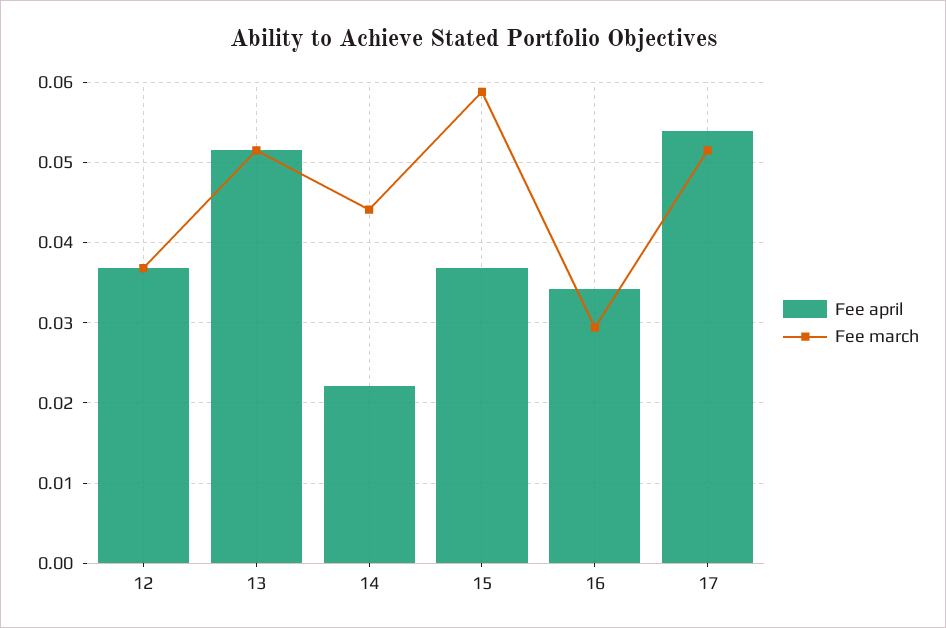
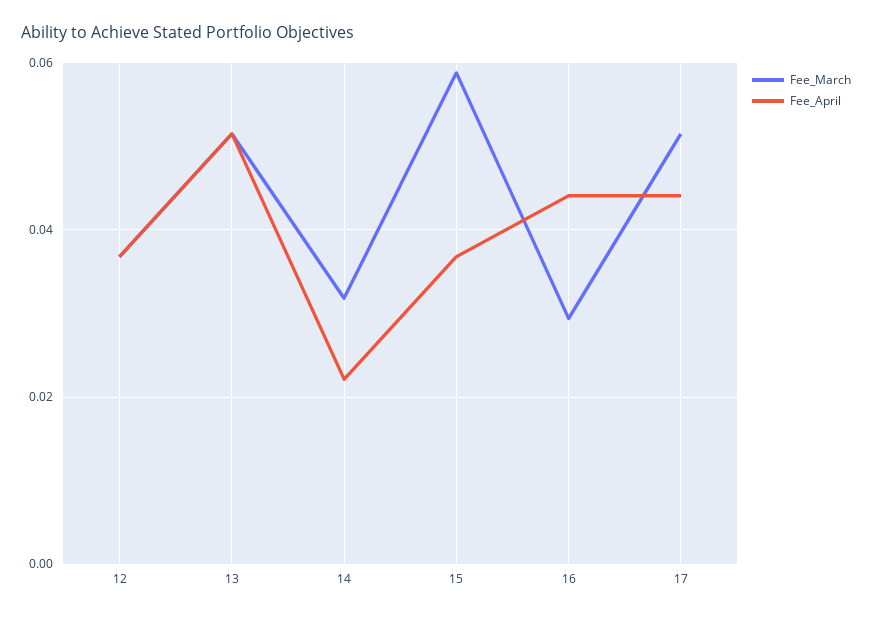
Fee march, 14: 0.044 -> 0.032
Fee april, 16: 0.034 -> 0.044
Fee april, 17: 0.054 -> 0.044

